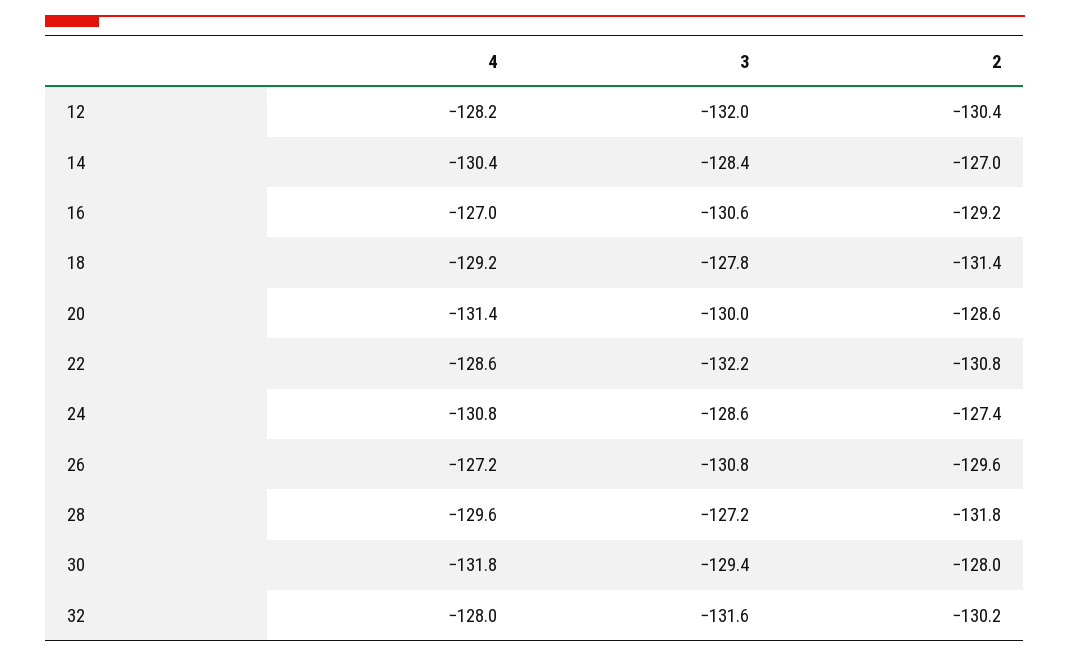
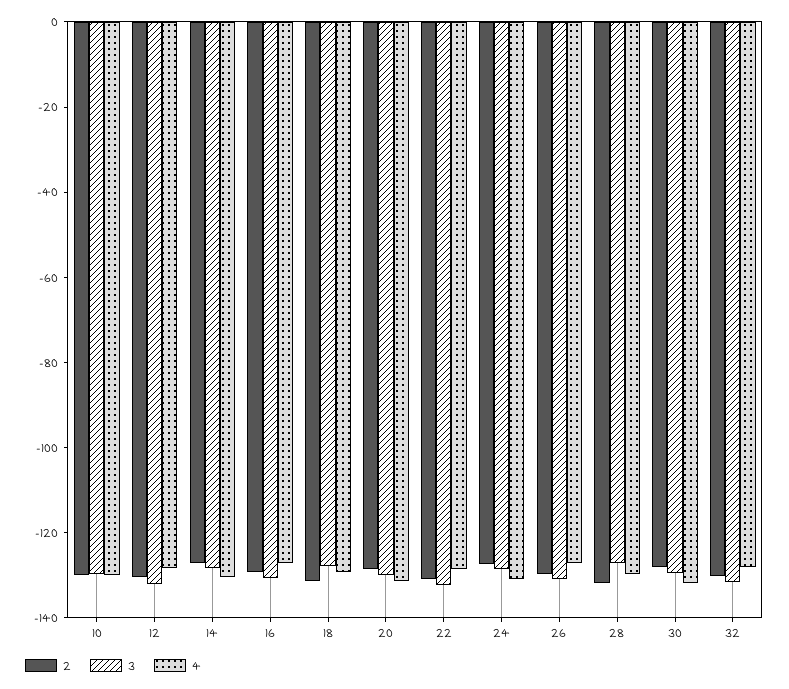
2, 10: none -> -130
3, 10: none -> -130
4, 10: none -> -130

